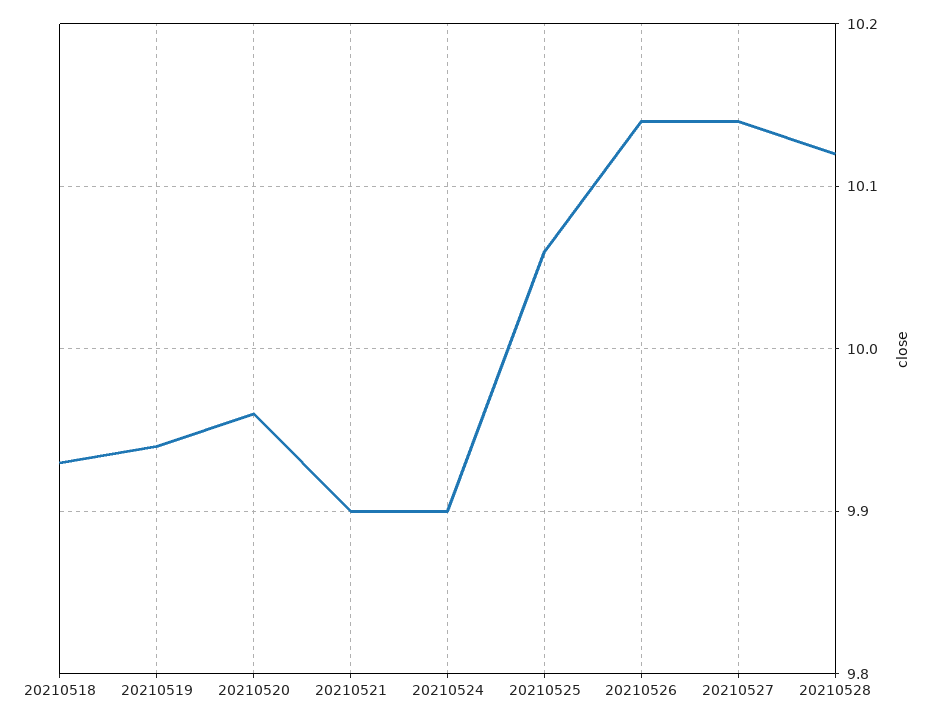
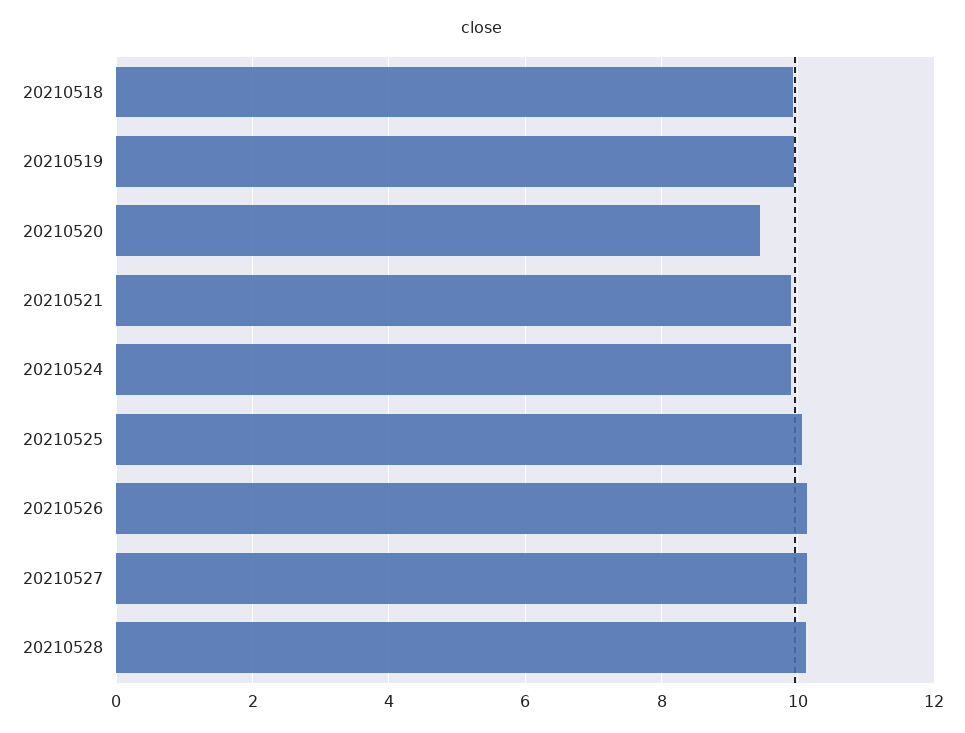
20210520: 9.96 -> 9.4

